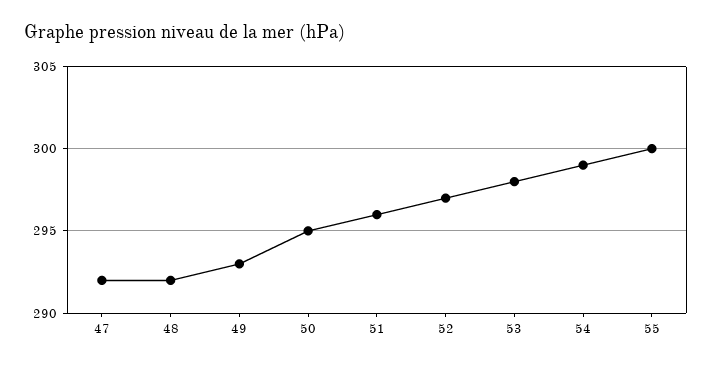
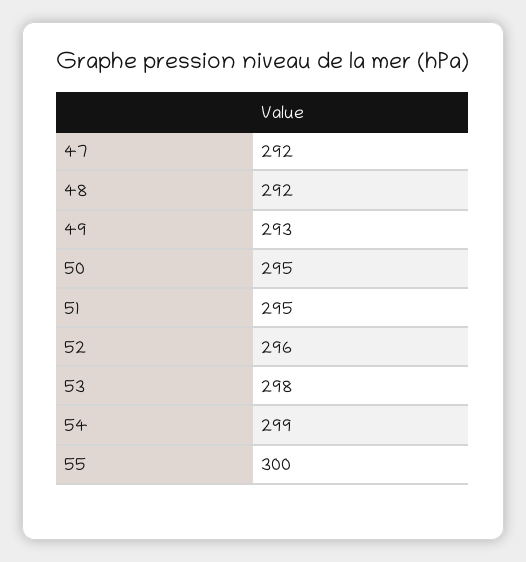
51: 296 -> 295
52: 297 -> 296

